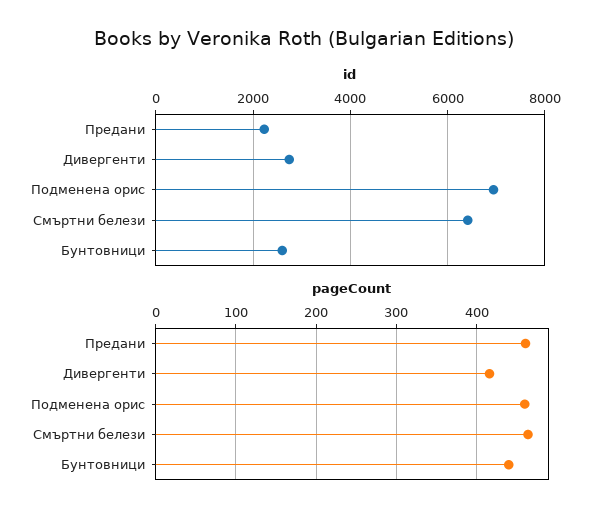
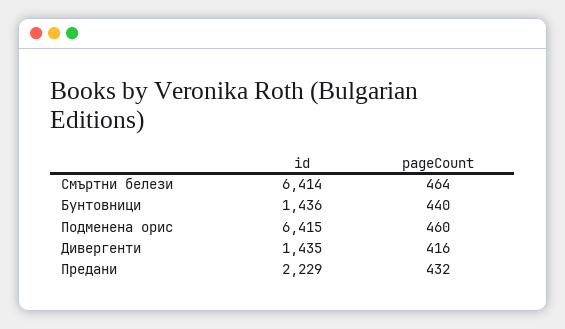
id, Дивергенти: 2800 -> 1435
id, Подменена орис: 7000 -> 6415
id, Бунтовници: 2600 -> 1436
pageCount, Предани: 460 -> 432

